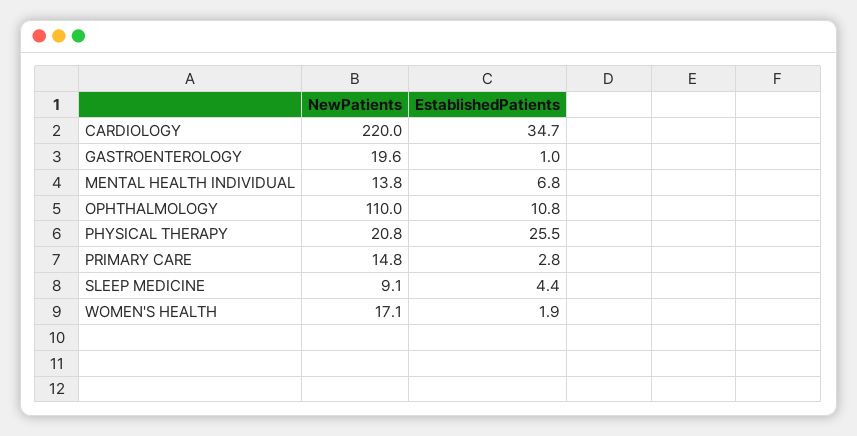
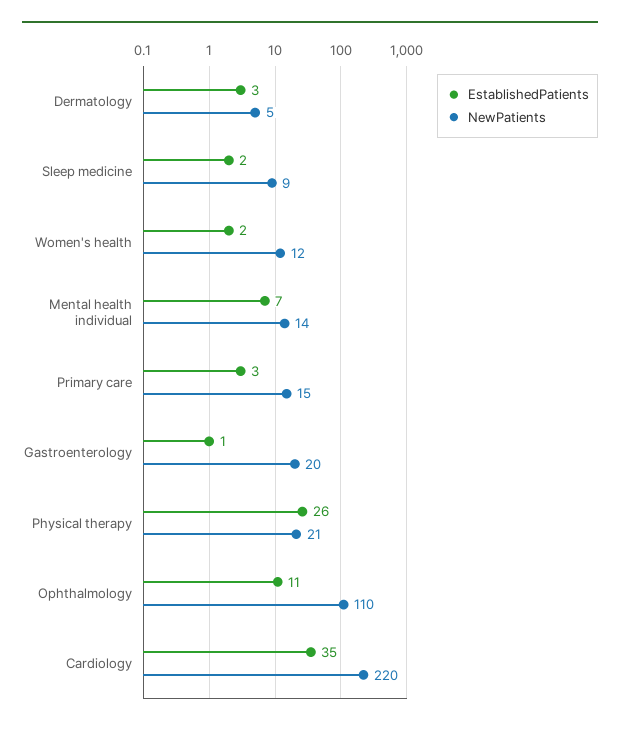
EstablishedPatients, SLEEP MEDICINE: 4.4 -> 2
NewPatients, WOMEN'S HEALTH: 17.1 -> 12
EstablishedPatients, Dermatology: none -> 3
NewPatients, Dermatology: none -> 5

